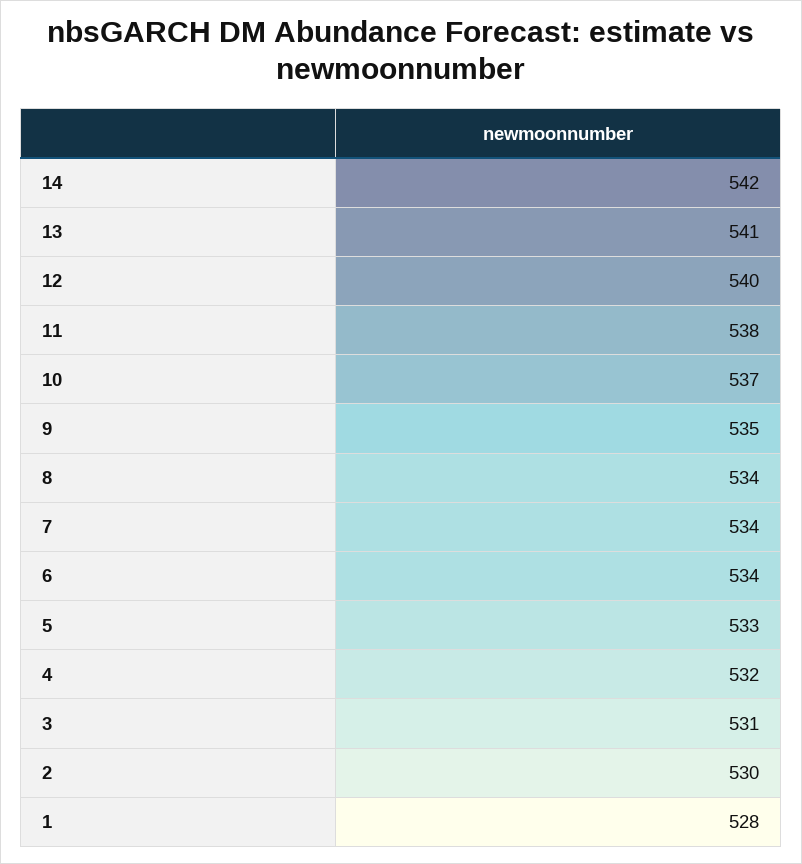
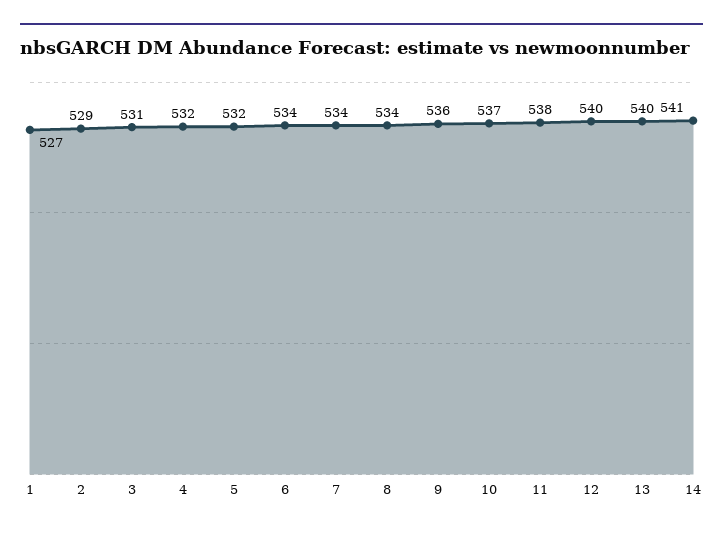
14: 542 -> 541
13: 541 -> 540
9: 535 -> 536
5: 533 -> 532
2: 530 -> 529
1: 528 -> 527

